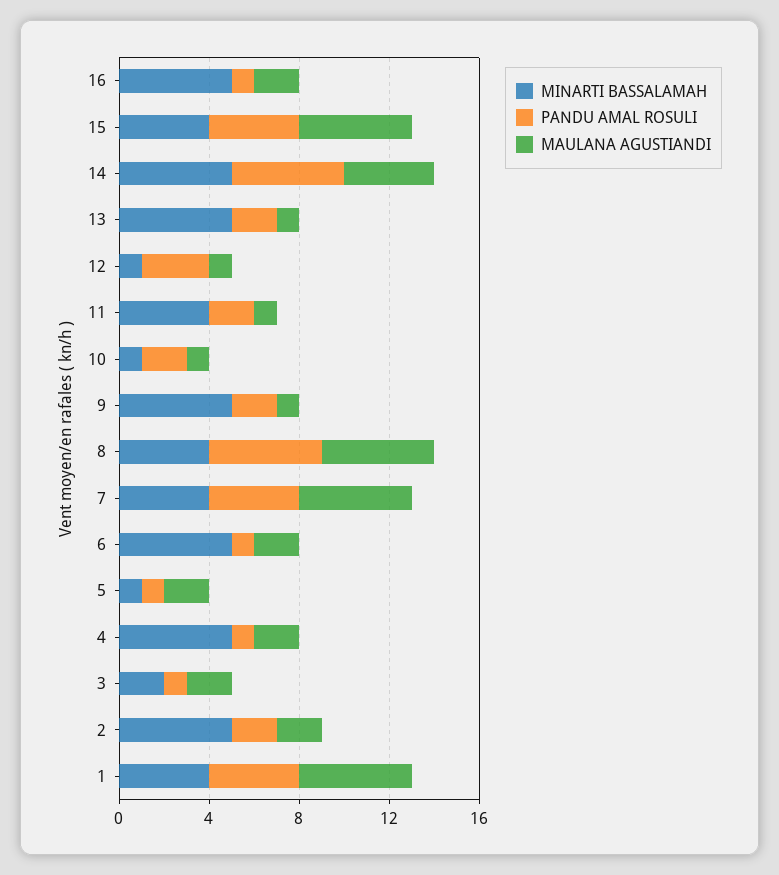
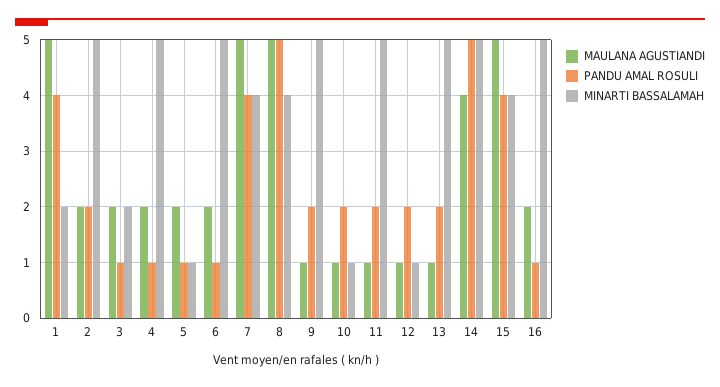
PANDU AMAL ROSULI, 12: 3 -> 2
MINARTI BASSALAMAH, 11: 4 -> 5
MINARTI BASSALAMAH, 1: 4 -> 2

